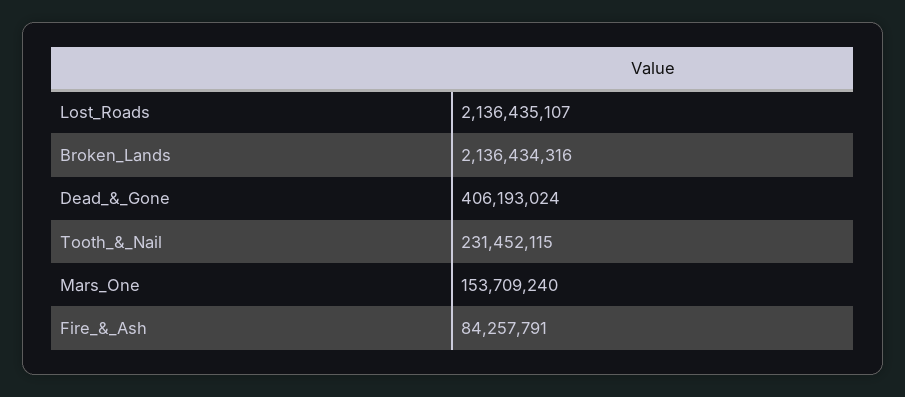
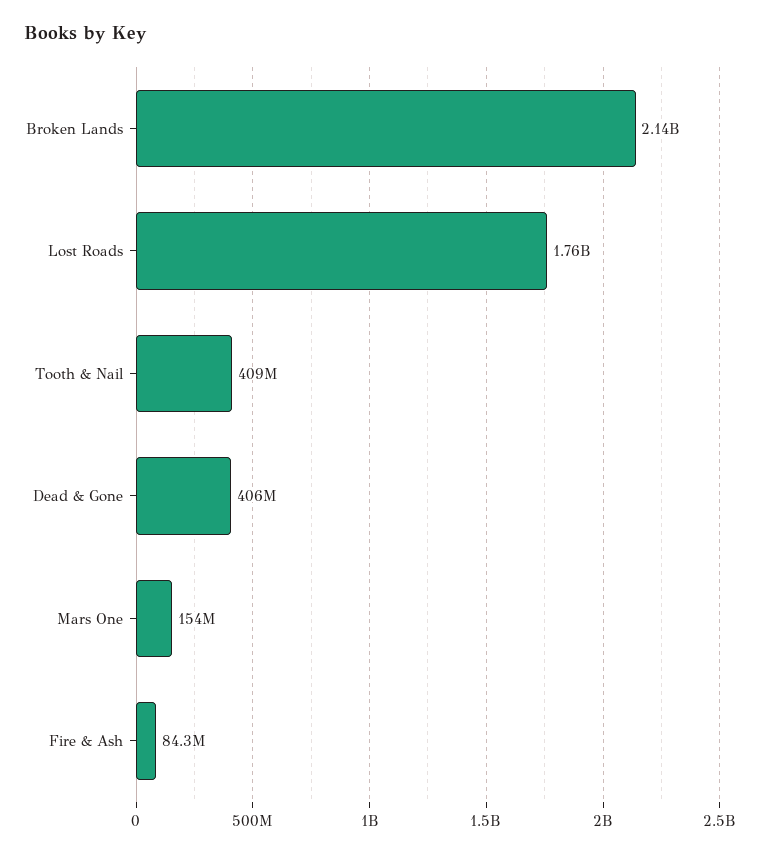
Lost_Roads: 2136435107 -> 1760000000
Tooth_&_Nail: 231452115 -> 409000000

